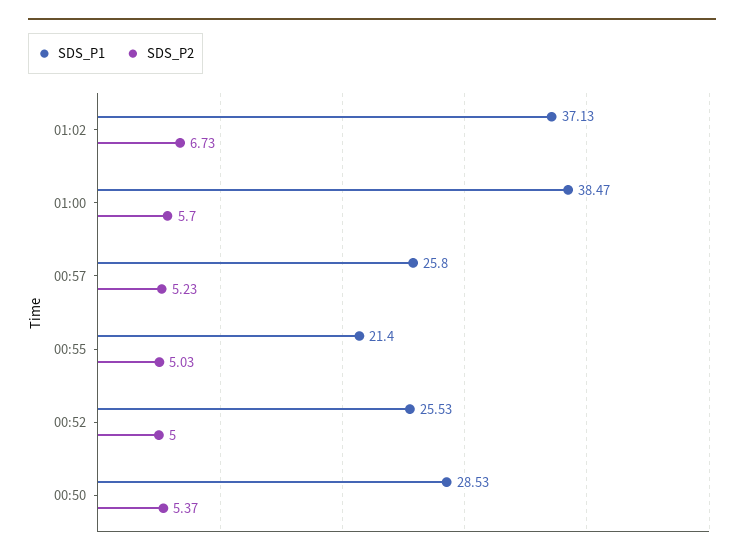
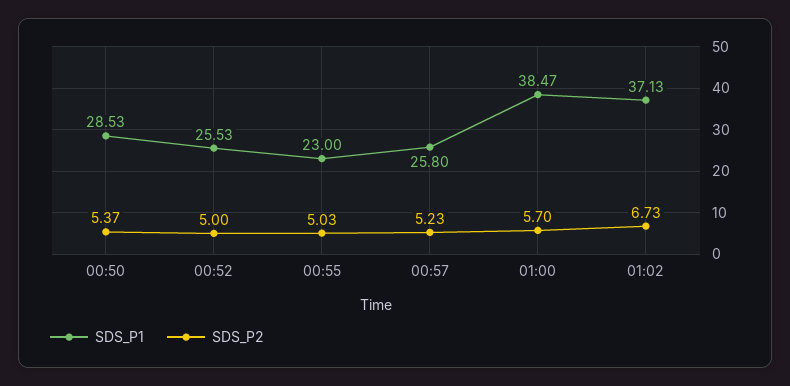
SDS_P1, 00:55: 21.4 -> 23

